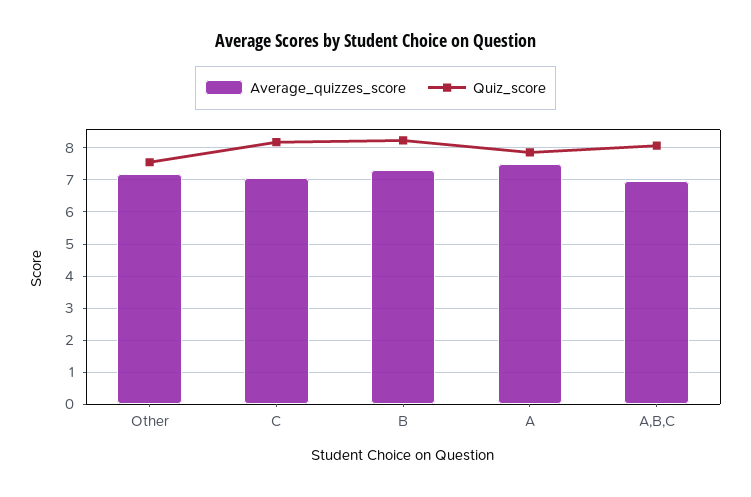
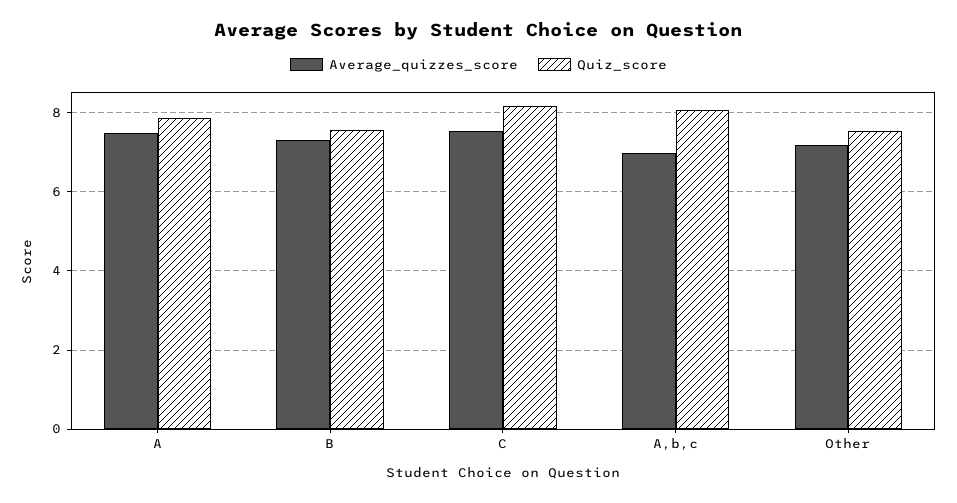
Average_quizzes_score, C: 7 -> 7.6
Quiz_score, B: 8.2 -> 7.6

